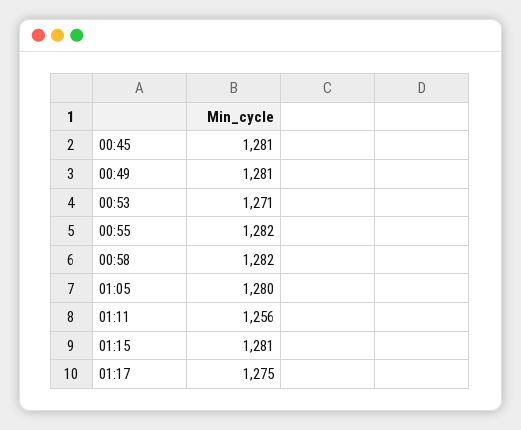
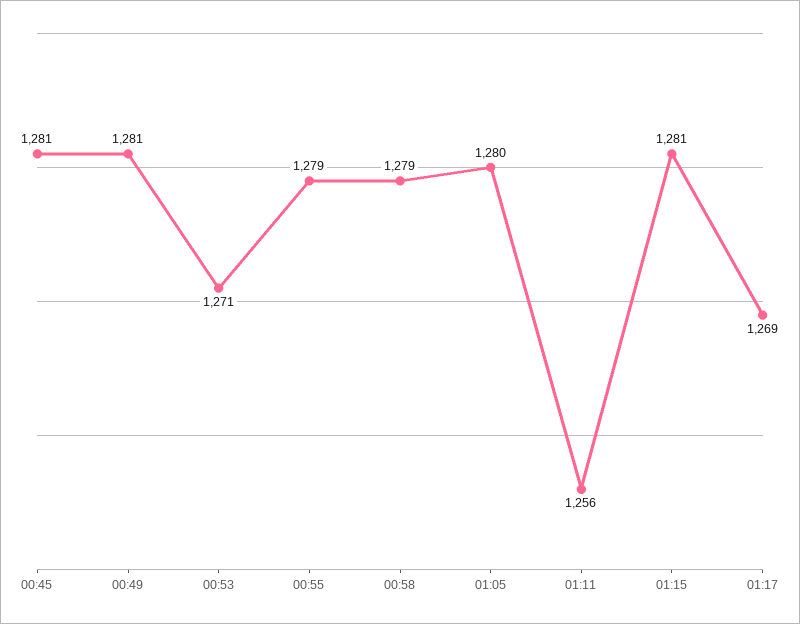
00:55: 1282 -> 1279
00:58: 1282 -> 1279
01:17: 1275 -> 1269

